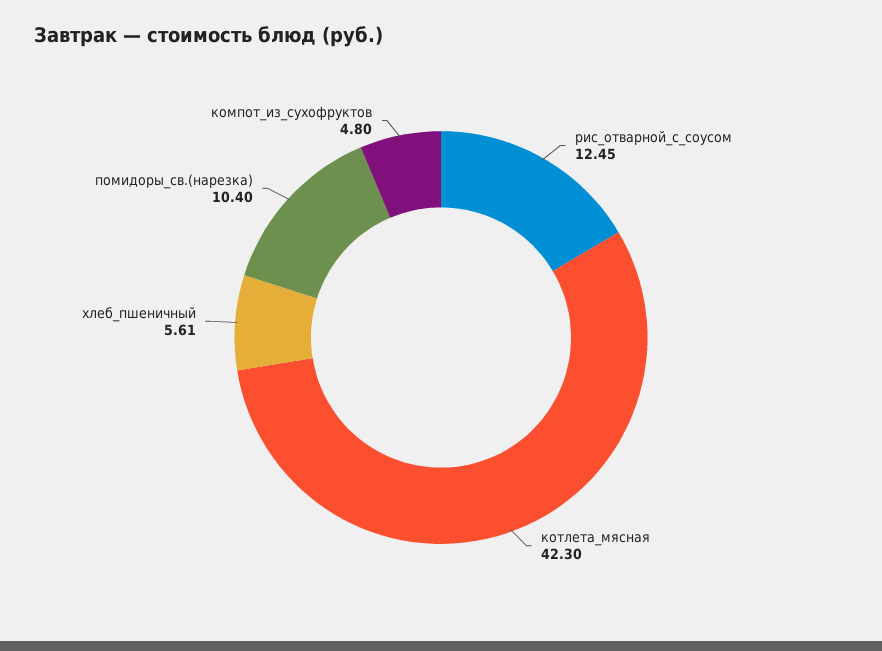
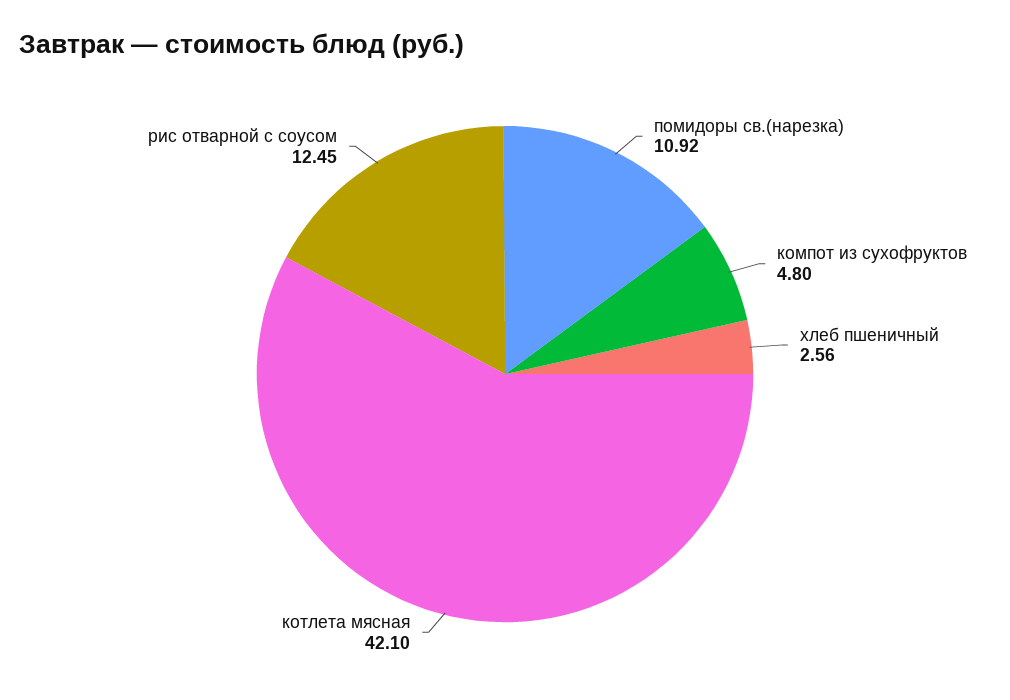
котлета_мясная: 42.3 -> 42.1
хлеб_пшеничный: 5.61 -> 2.56
помидоры_св.(нарезка): 10.4 -> 10.92

